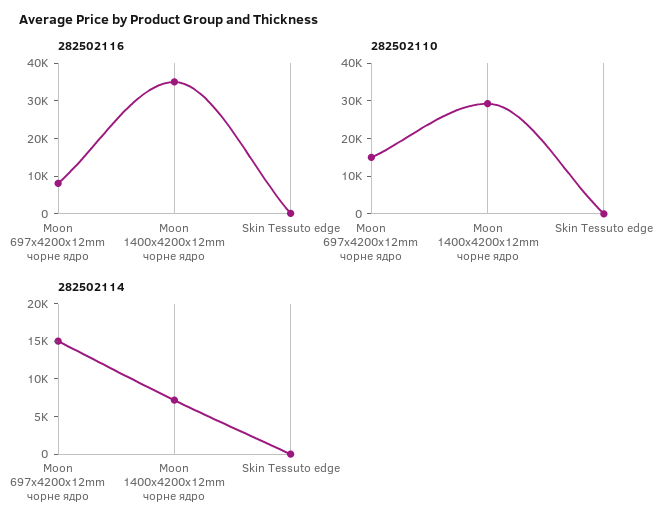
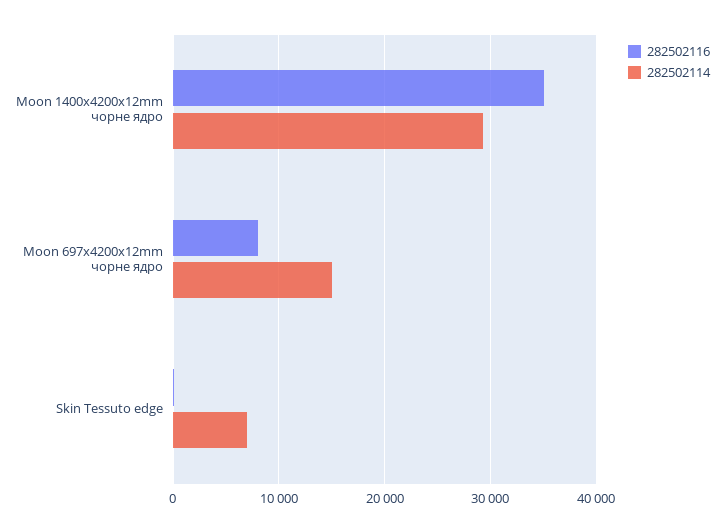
282502110, Moon 697x4200x12mm чорне ядро: 15000 -> none
282502110, Moon 1400x4200x12mm чорне ядро: 30000 -> none
282502110, Skin Tessuto edge: 0 -> none
282502114, Moon 1400x4200x12mm чорне ядро: 7500 -> 29000
282502114, Skin Tessuto edge: 0 -> 7000

